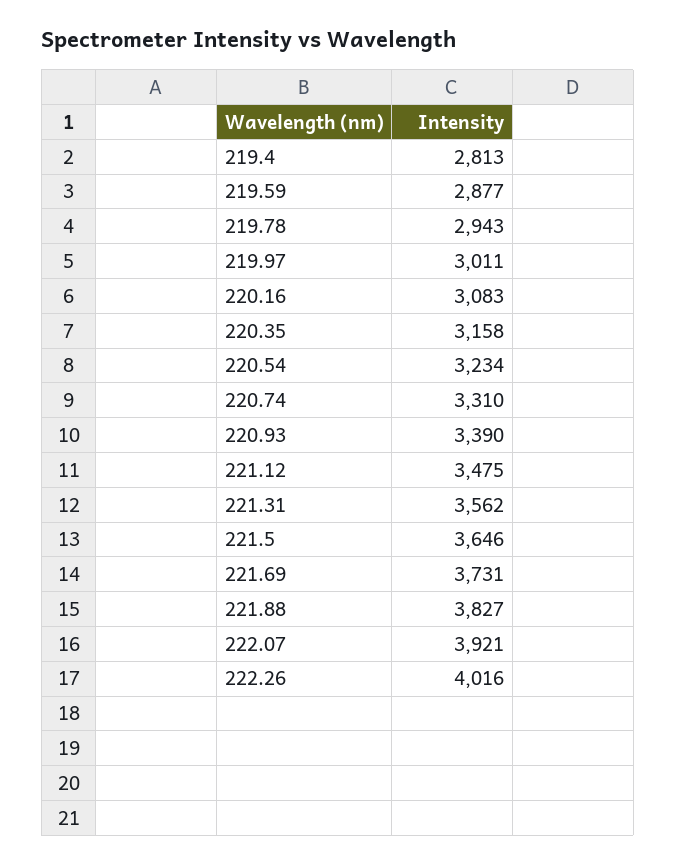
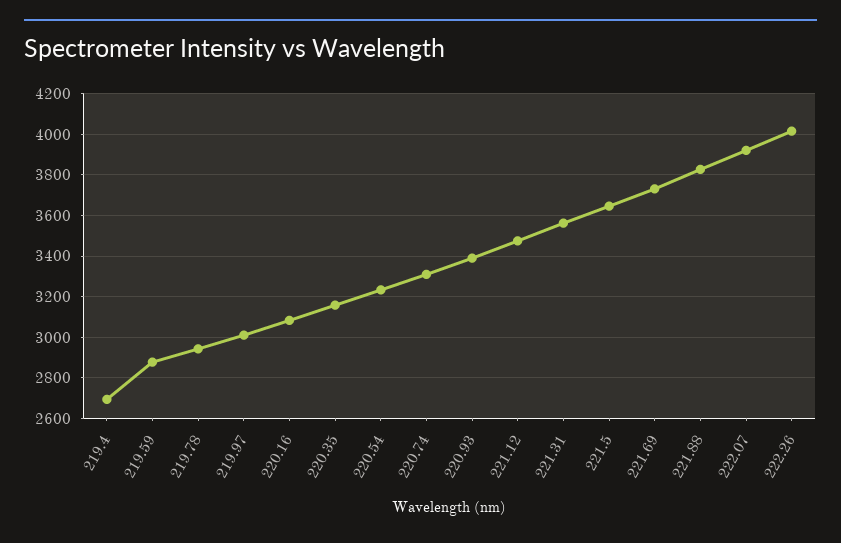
219.4: 2813 -> 2700

